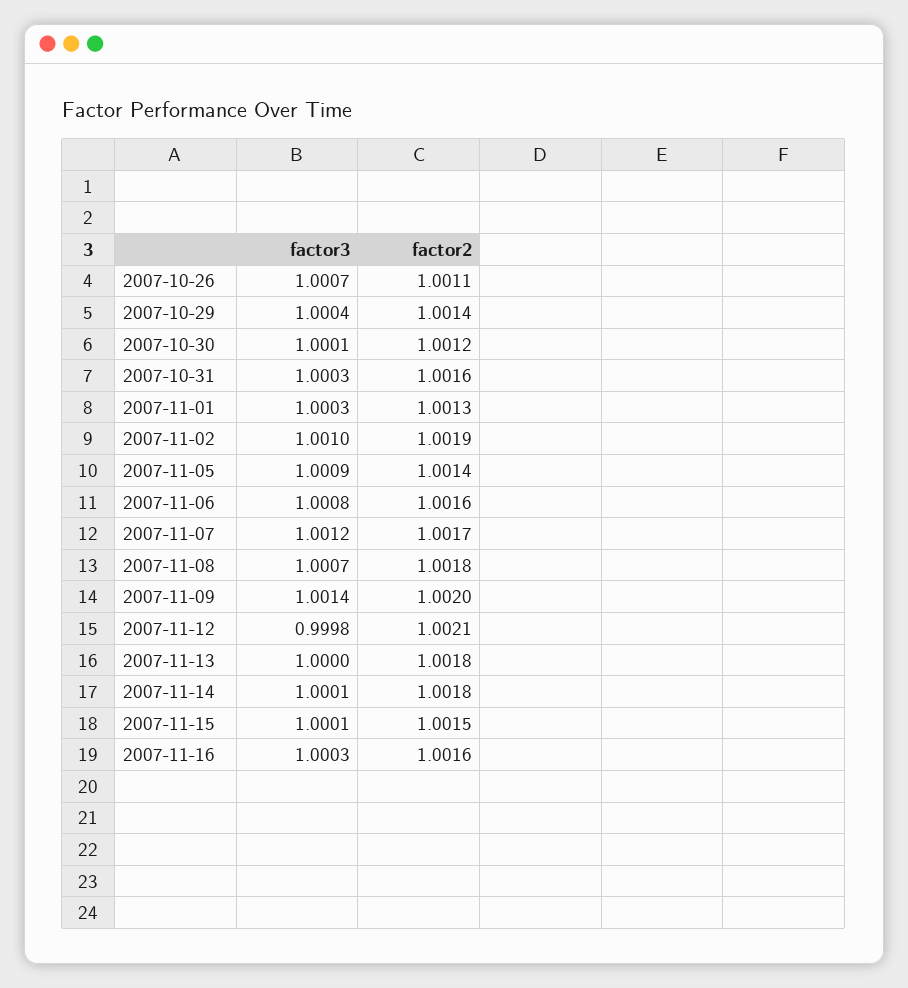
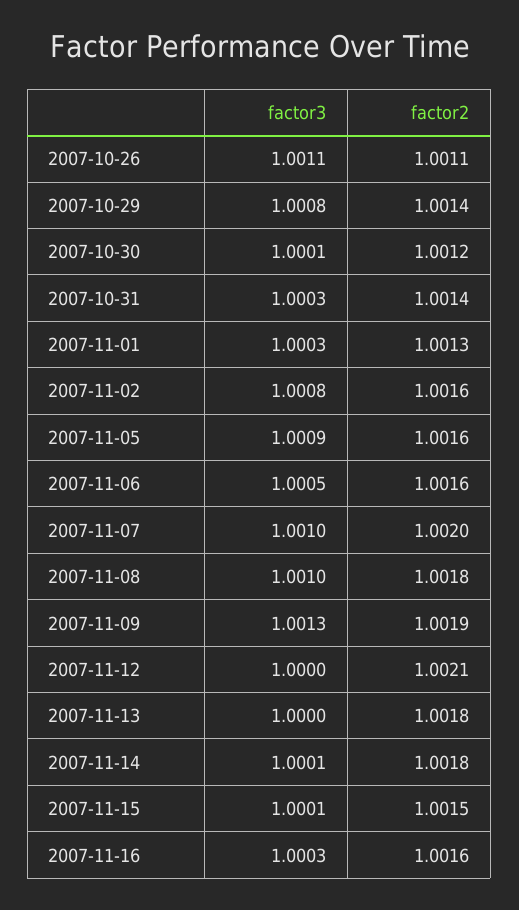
factor3, 2007-10-26: 1.0007 -> 1.0011
factor3, 2007-10-29: 1.0004 -> 1.0008
factor2, 2007-10-31: 1.0016 -> 1.0014
factor3, 2007-11-02: 1.001 -> 1.0008
factor2, 2007-11-02: 1.0019 -> 1.0016
factor2, 2007-11-05: 1.0014 -> 1.0016
factor3, 2007-11-06: 1.0008 -> 1.0005
factor3, 2007-11-07: 1.0012 -> 1.001
factor2, 2007-11-07: 1.0017 -> 1.002
factor3, 2007-11-08: 1.0007 -> 1.001
factor3, 2007-11-09: 1.0014 -> 1.0013
factor2, 2007-11-09: 1.002 -> 1.0019
factor3, 2007-11-12: 0.9998 -> 1

